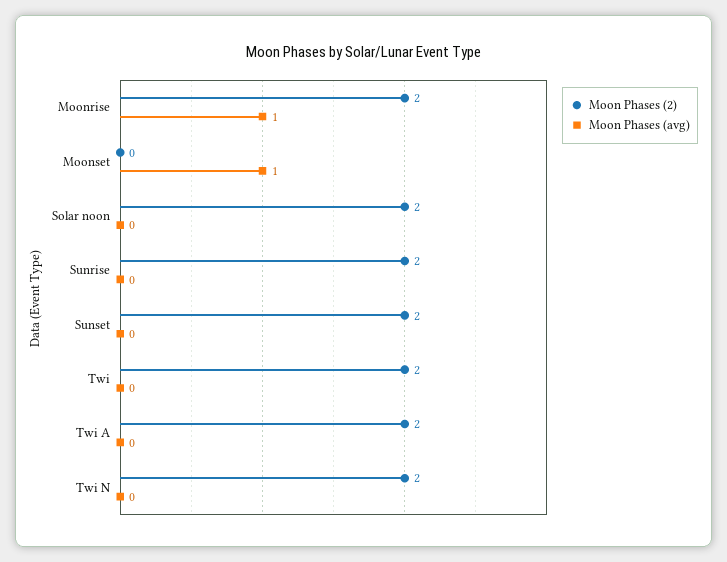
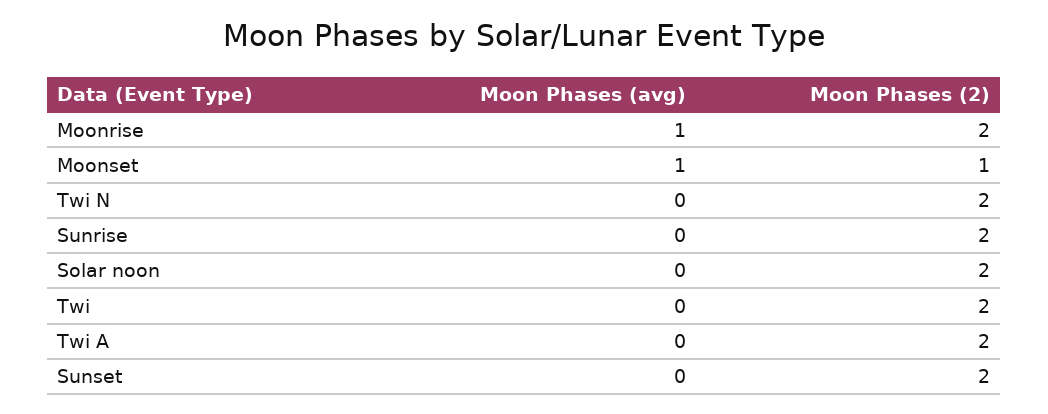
Moon Phases (2), Moonset: 0 -> 1

